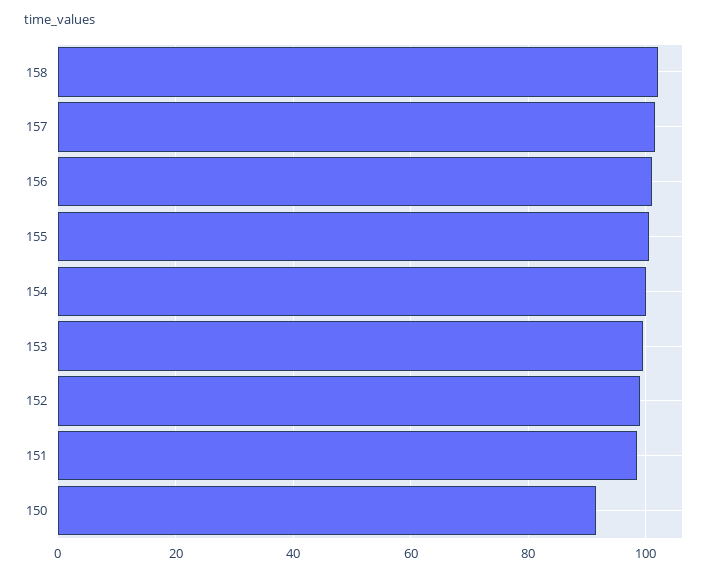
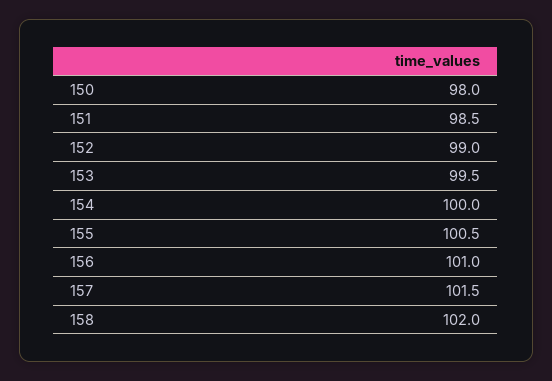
150: 92 -> 98

